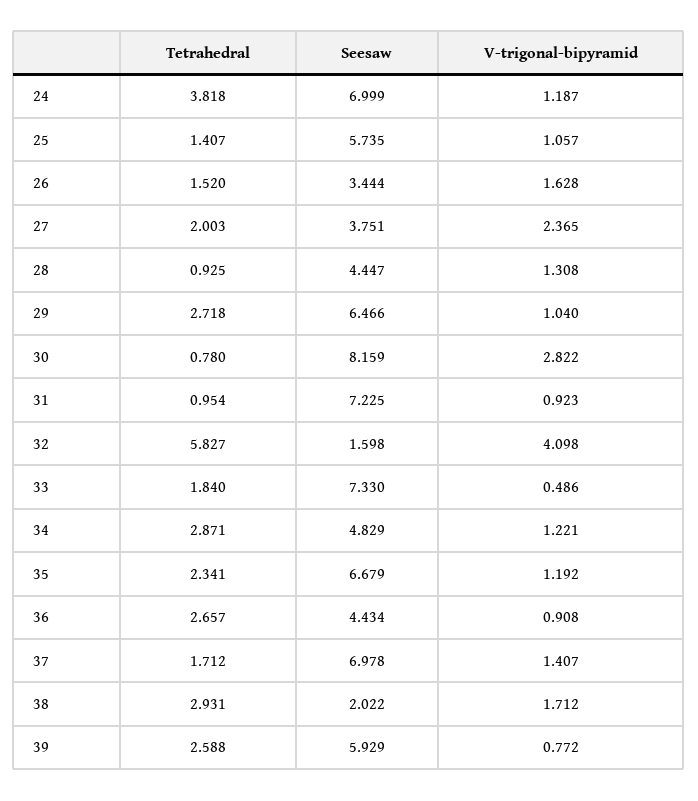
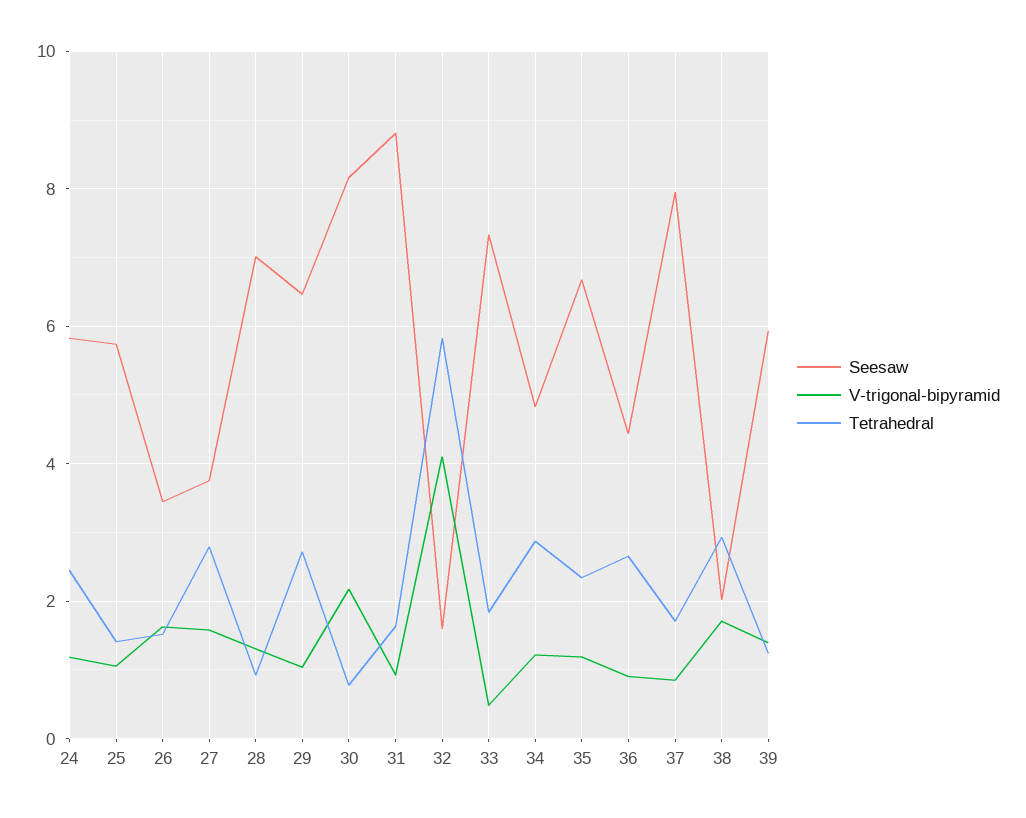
Tetrahedral, 24: 3.818 -> 2.4
Seesaw, 24: 6.999 -> 5.8
Tetrahedral, 27: 2.003 -> 2.8
V-trigonal-bipyramid, 27: 2.365 -> 1.6
Seesaw, 28: 4.447 -> 7
V-trigonal-bipyramid, 30: 2.822 -> 2.2
Tetrahedral, 31: 0.954 -> 1.6
Seesaw, 31: 7.225 -> 8.8
Seesaw, 37: 6.978 -> 8
V-trigonal-bipyramid, 37: 1.407 -> 0.8
Tetrahedral, 39: 2.588 -> 1.2
V-trigonal-bipyramid, 39: 0.772 -> 1.4

